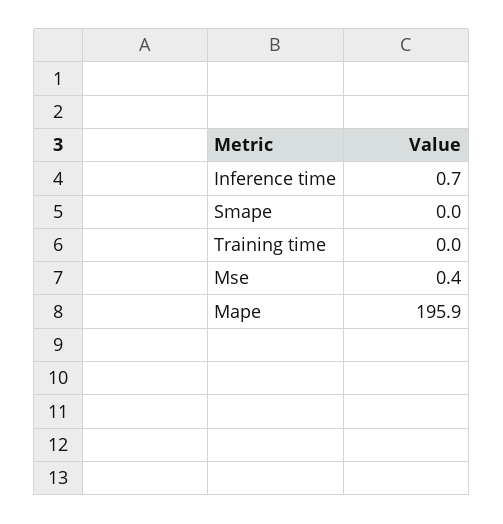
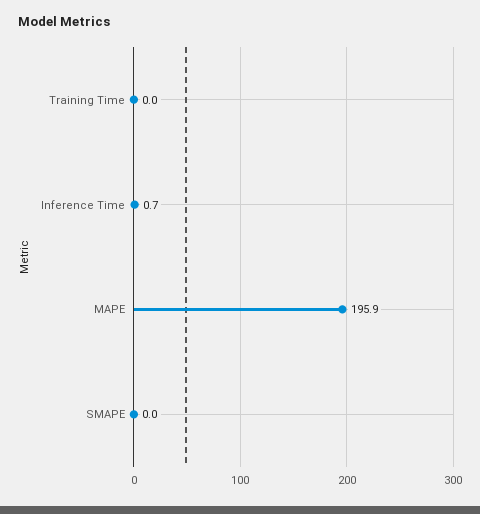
Mse: 0.4 -> none

